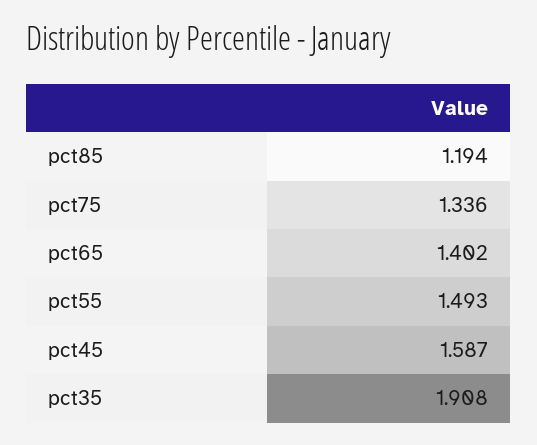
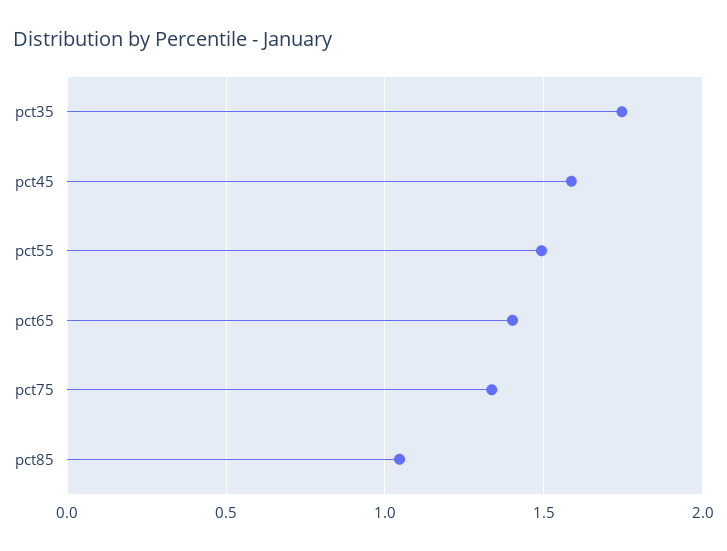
pct85: 1.194 -> 1.05
pct35: 1.908 -> 1.75

